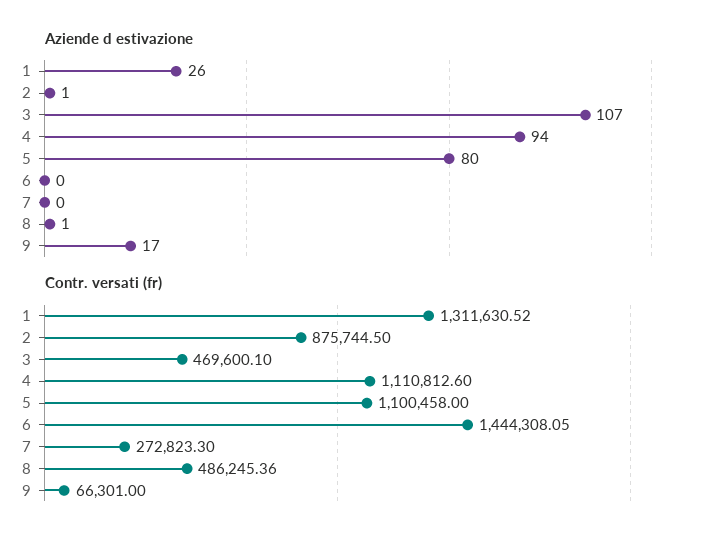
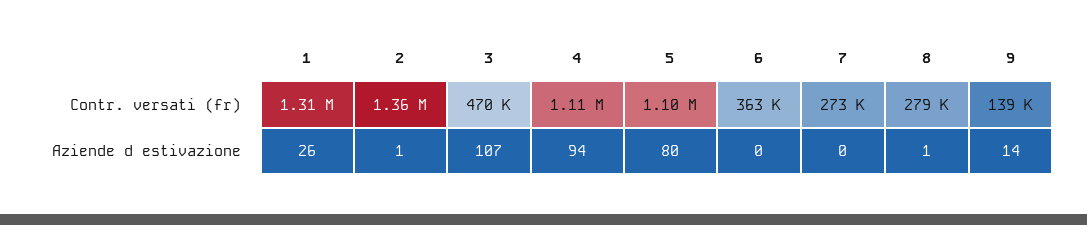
Aziende d estivazione, 9: 17 -> 14
Contr. versati (fr), 2: 875744.5 -> 1360000
Contr. versati (fr), 6: 1444308.05 -> 363000
Contr. versati (fr), 8: 486245.36 -> 279000
Contr. versati (fr), 9: 66301 -> 139000

